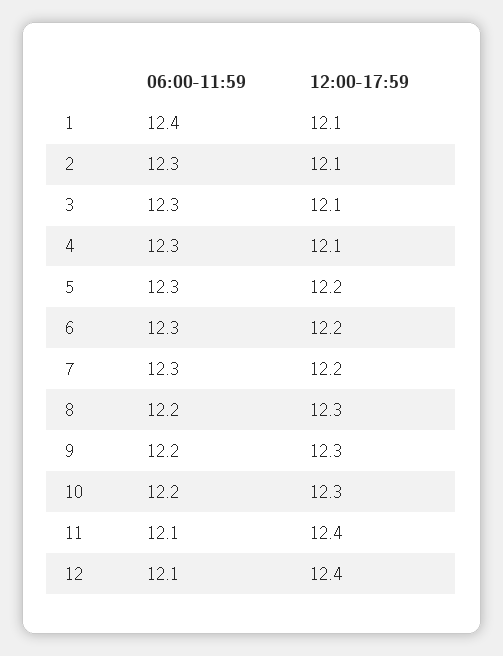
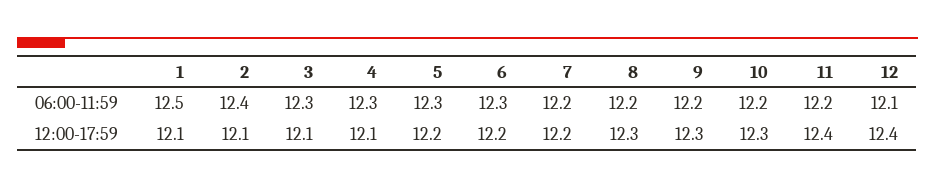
06:00-11:59, 1: 12.4 -> 12.5
06:00-11:59, 2: 12.3 -> 12.4
06:00-11:59, 7: 12.3 -> 12.2
06:00-11:59, 11: 12.1 -> 12.2

